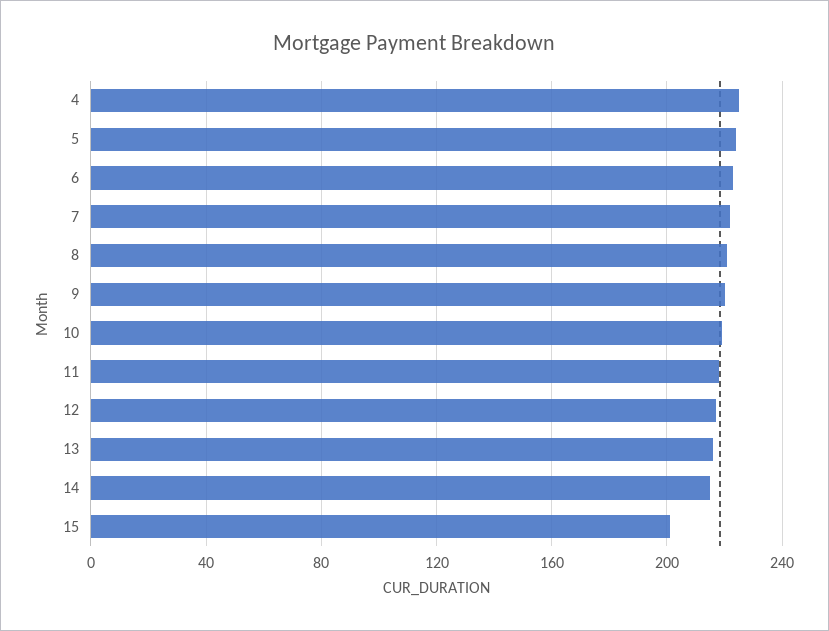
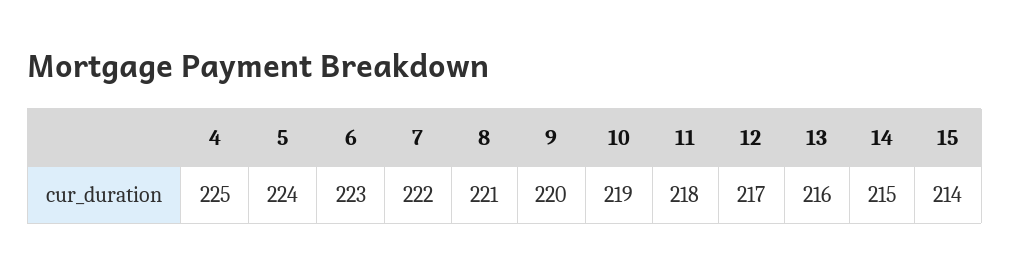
15: 200 -> 214

